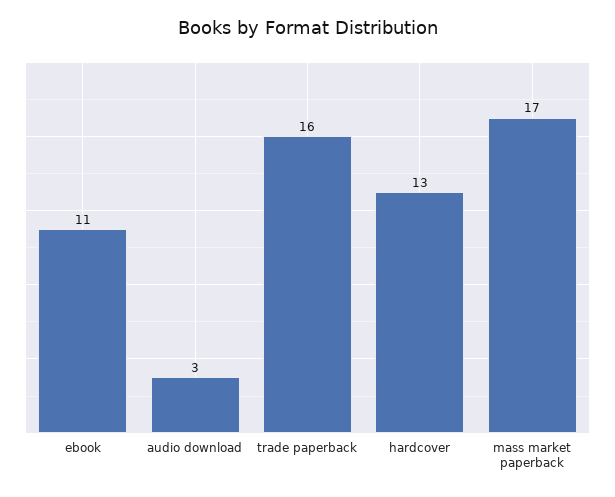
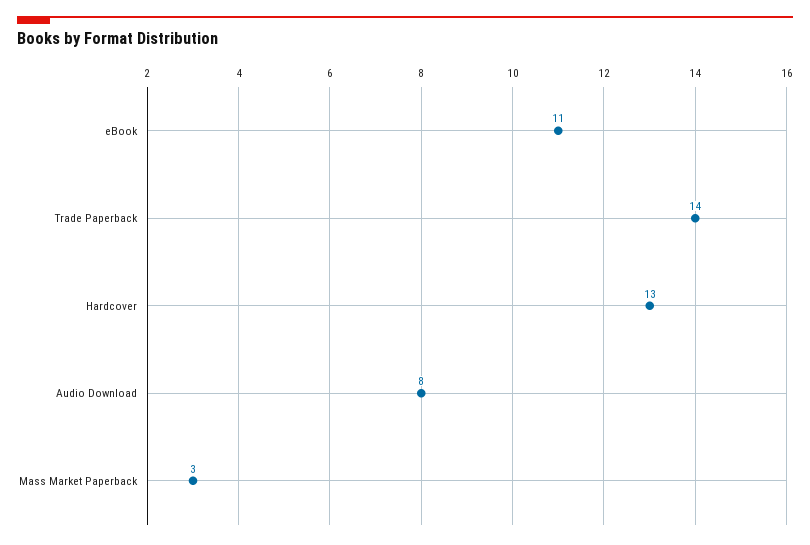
audio download: 3 -> 8
trade paperback: 16 -> 14
mass market paperback: 17 -> 3

